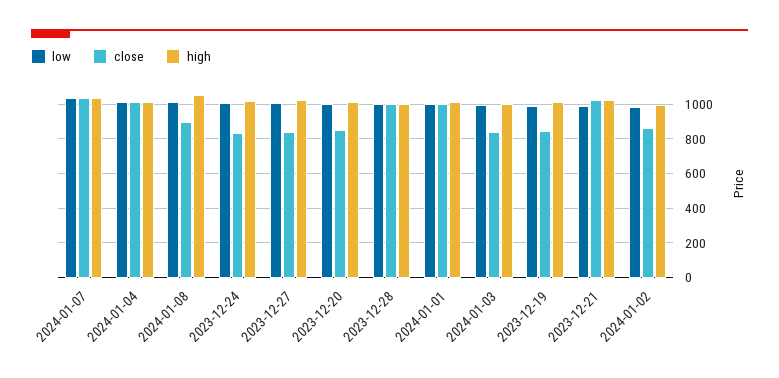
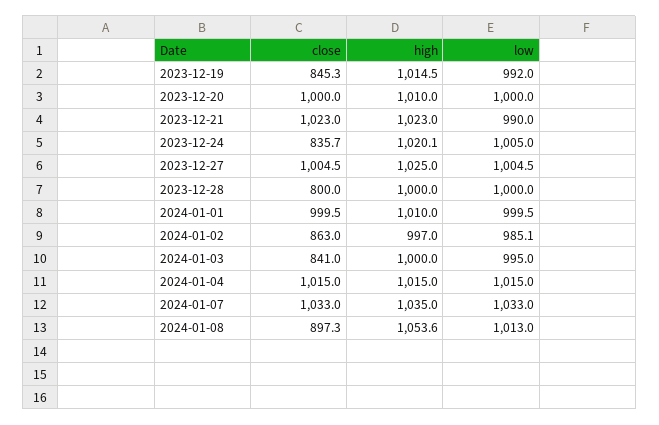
close, 2023-12-27: 850 -> 1004.5
close, 2023-12-20: 850 -> 1000
close, 2023-12-28: 1000 -> 800

